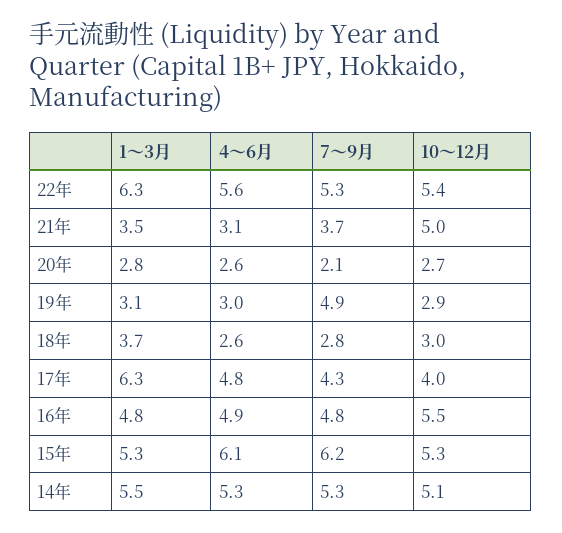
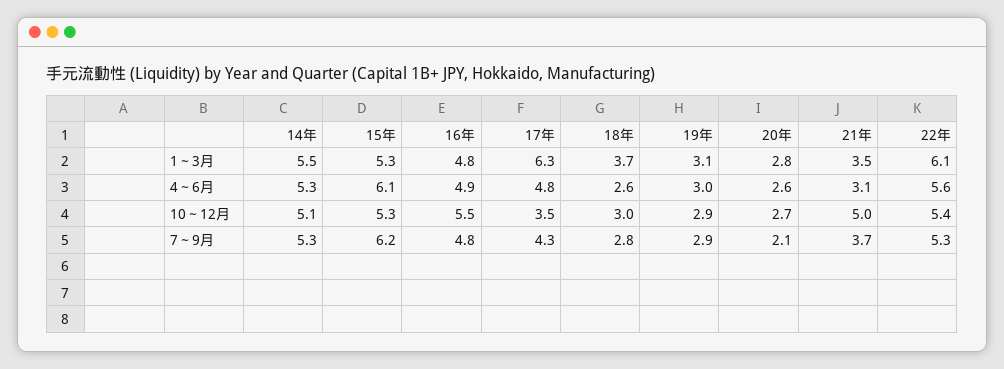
1～3月, 22年: 6.3 -> 6.1
7～9月, 19年: 4.9 -> 2.9
10～12月, 17年: 4 -> 3.5

